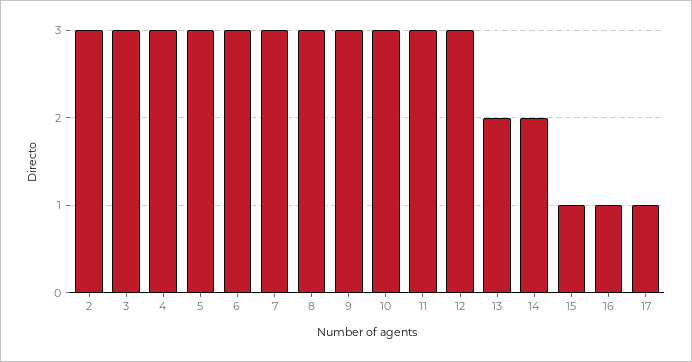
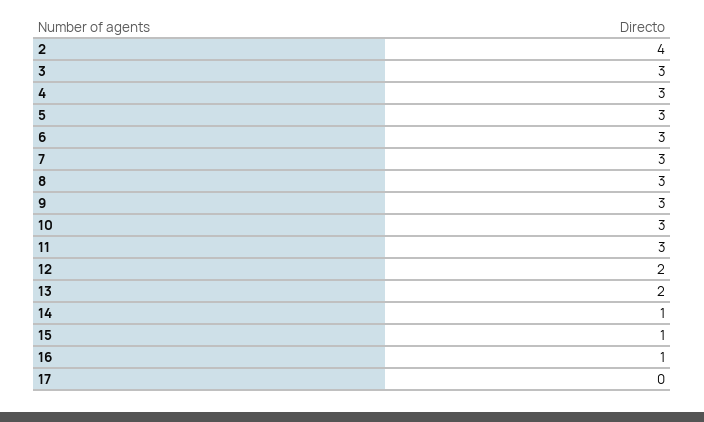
2: 3 -> 4
12: 3 -> 2
14: 2 -> 1
17: 1 -> 0

